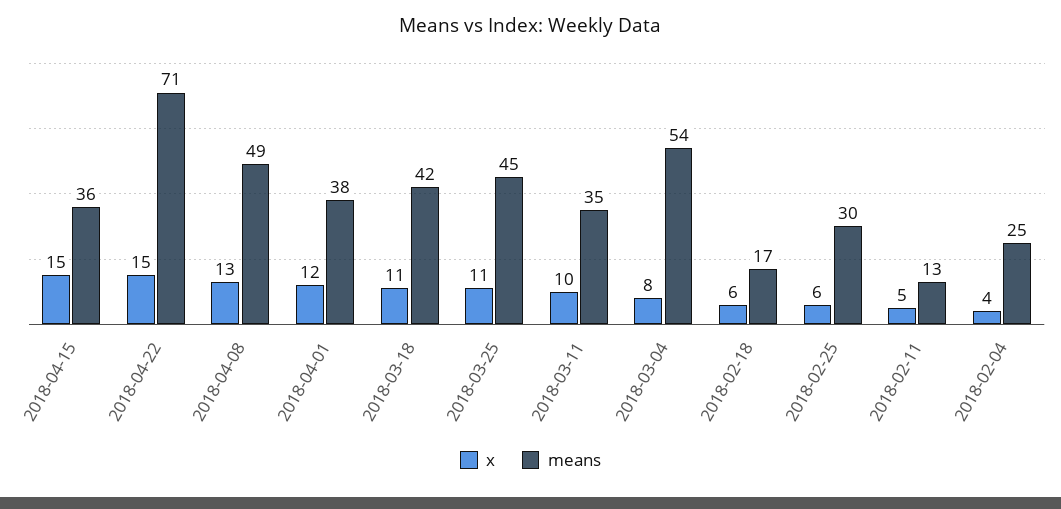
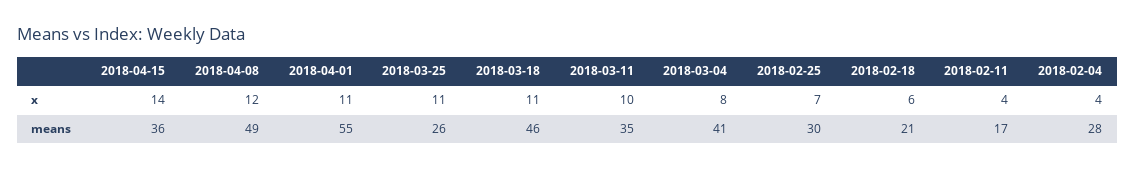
x, 2018-04-15: 15 -> 14
x, 2018-04-22: 15 -> none
means, 2018-04-22: 71 -> none
x, 2018-04-08: 13 -> 12
x, 2018-04-01: 12 -> 11
means, 2018-04-01: 38 -> 55
means, 2018-03-18: 42 -> 46
means, 2018-03-25: 45 -> 26
means, 2018-03-04: 54 -> 41
means, 2018-02-18: 17 -> 21
x, 2018-02-25: 6 -> 7
x, 2018-02-11: 5 -> 4
means, 2018-02-11: 13 -> 17
means, 2018-02-04: 25 -> 28

